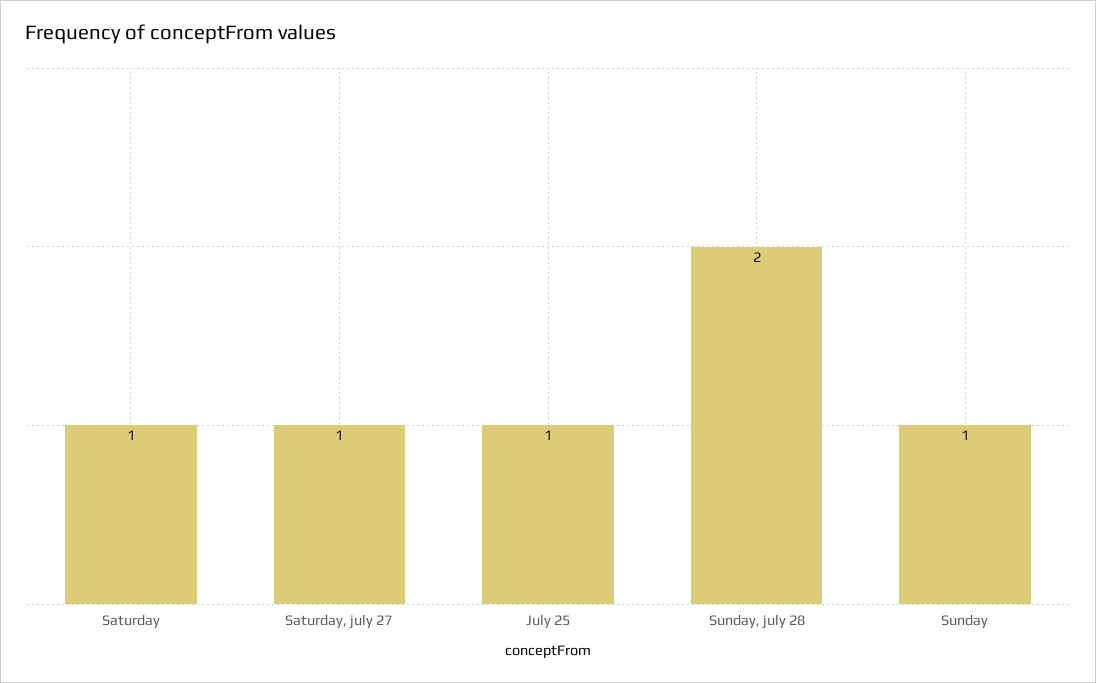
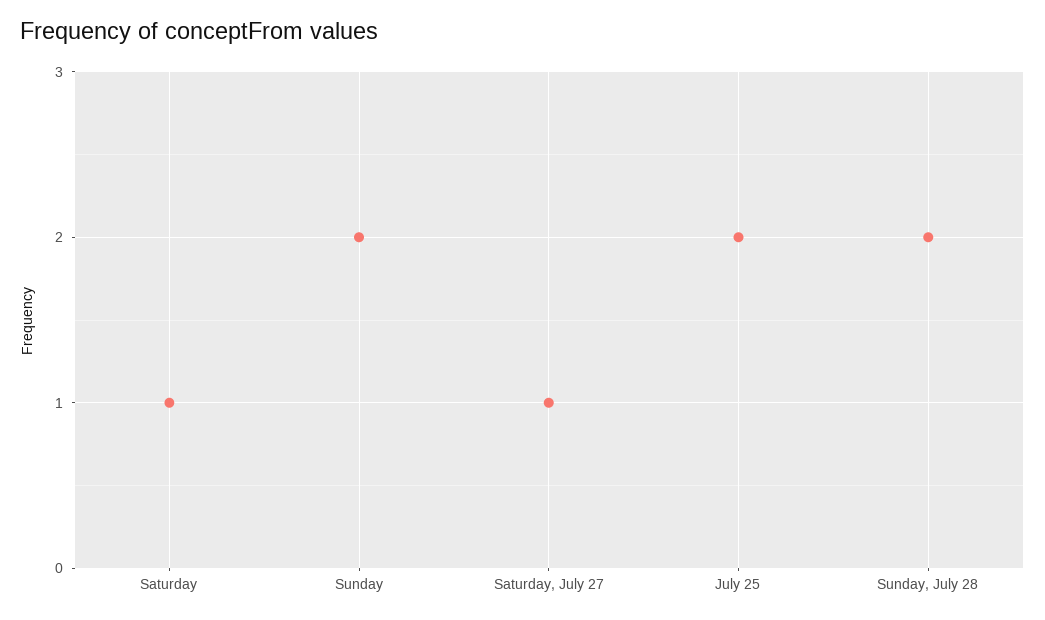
July 25: 1 -> 2
Sunday: 1 -> 2

